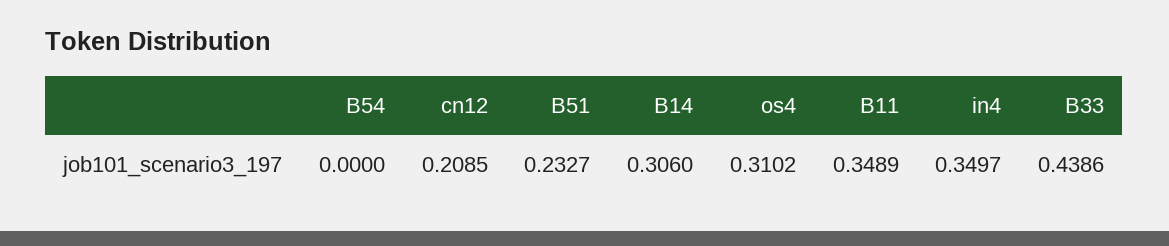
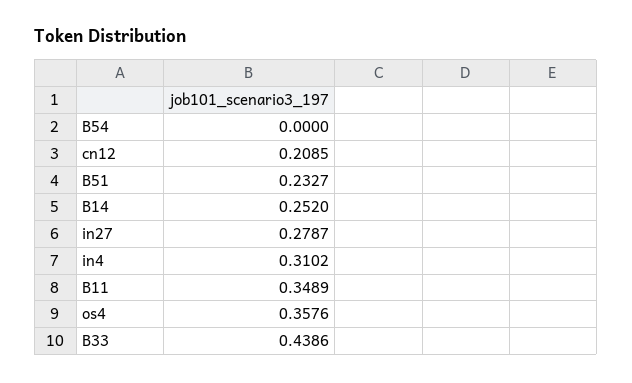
B14: 0.306 -> 0.252
os4: 0.3102 -> 0.3576
in4: 0.3497 -> 0.3102
in27: none -> 0.2787

